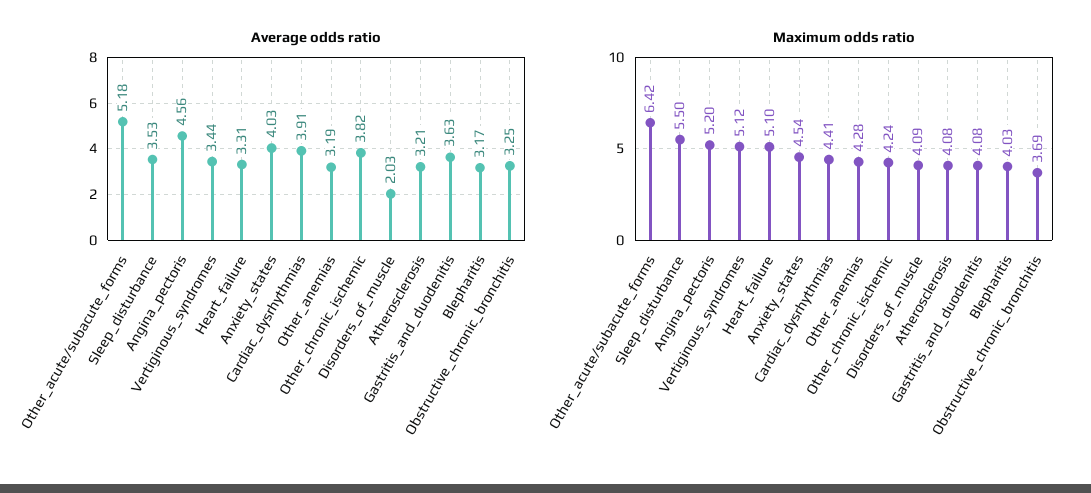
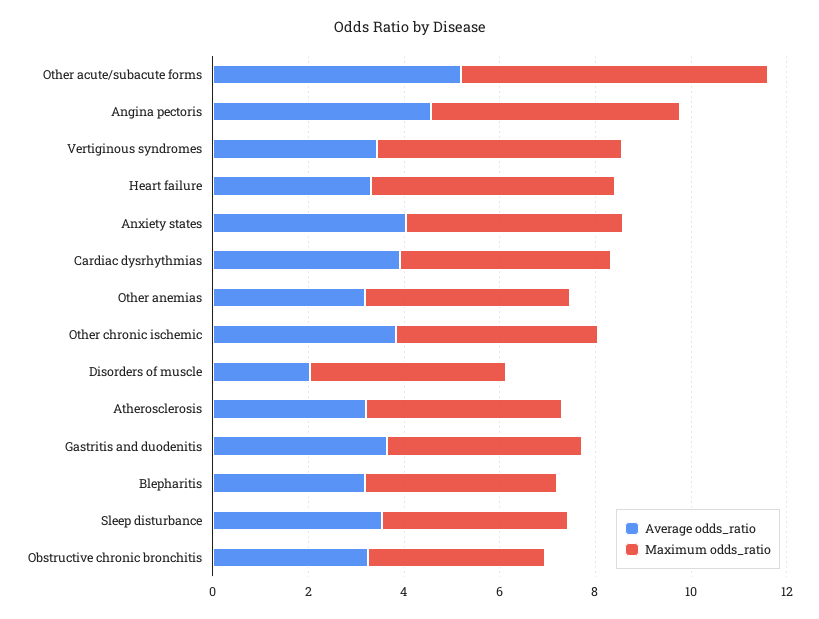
Maximum odds ratio, Sleep_disturbance: 5.5 -> 4

